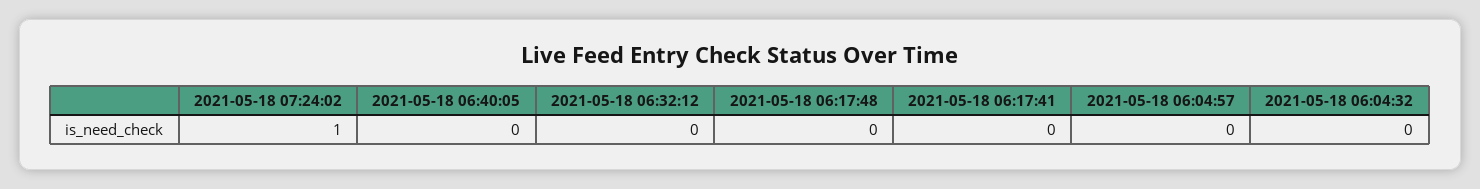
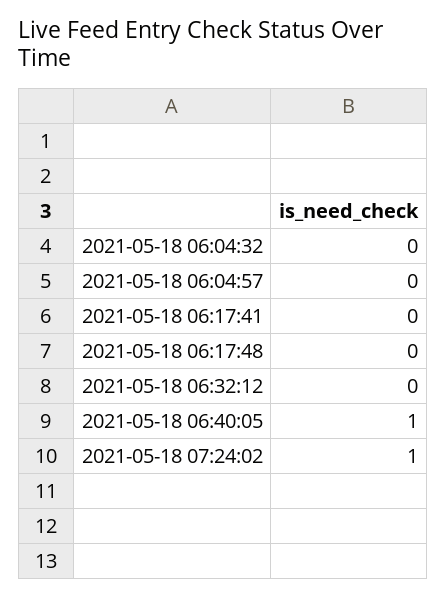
2021-05-18 06:40:05: 0 -> 1

